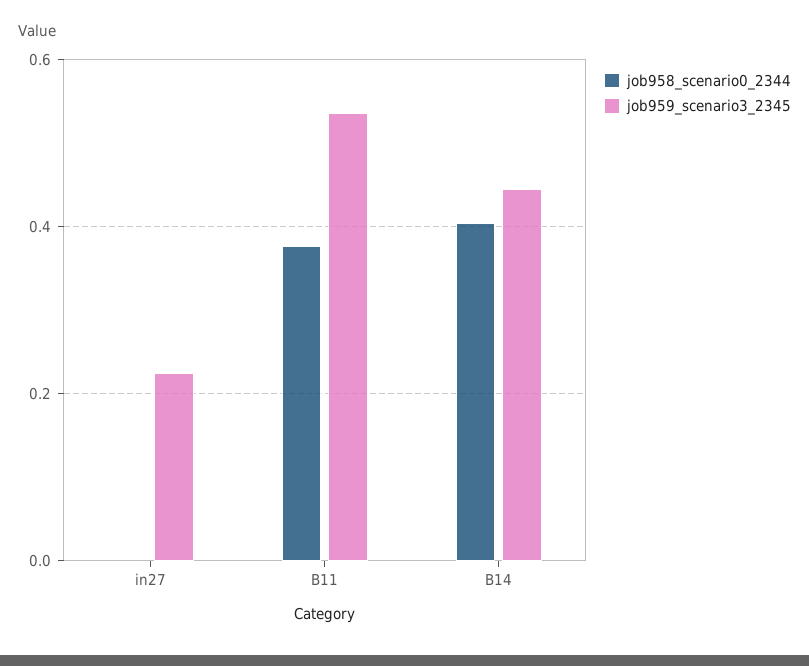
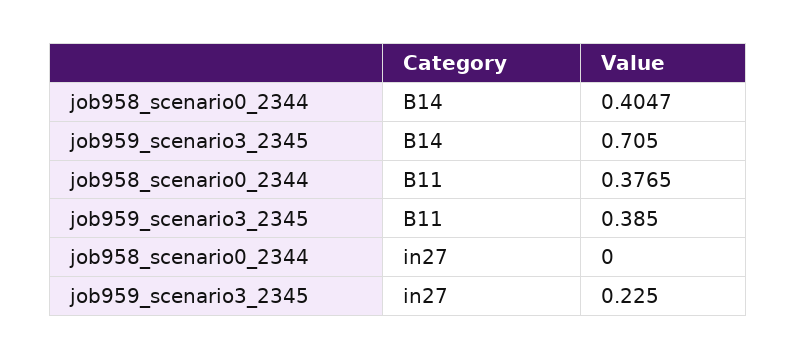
job959_scenario3_2345, B11: 0.54 -> 0.385
job959_scenario3_2345, B14: 0.44 -> 0.705

